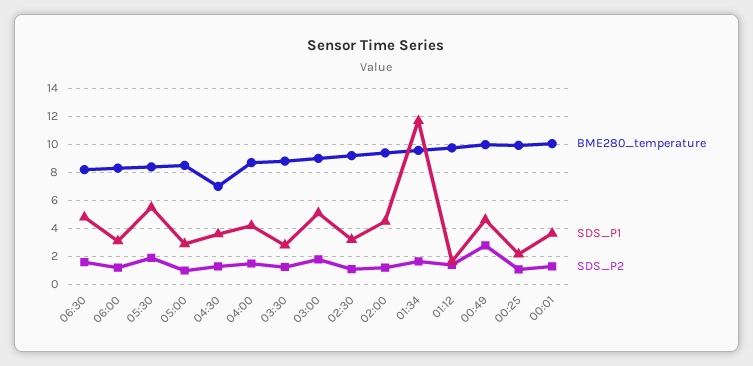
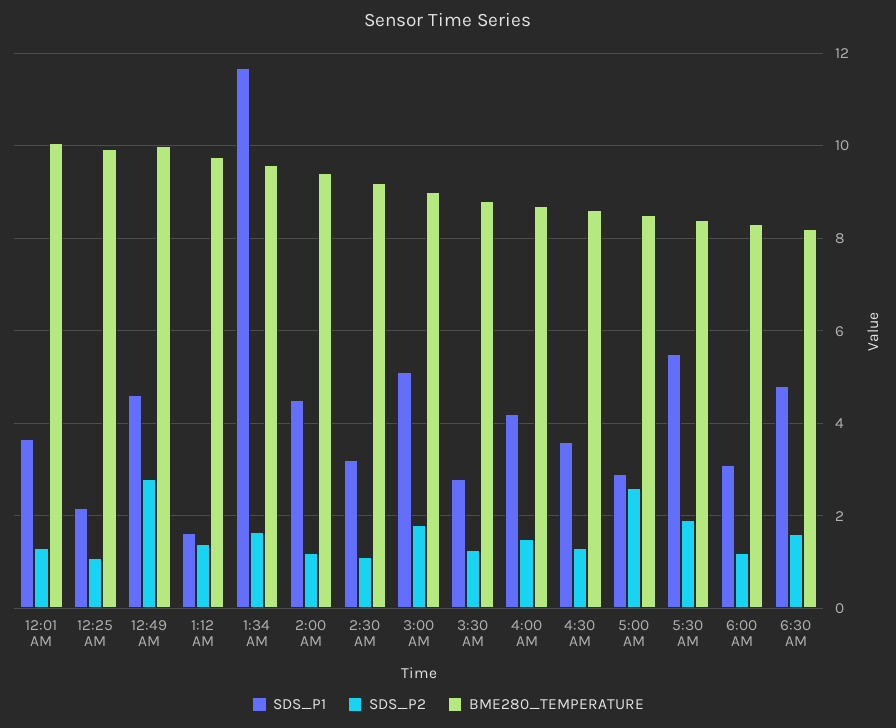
SDS_P2, 05:00: 1 -> 2.6
BME280_temperature, 04:30: 7 -> 8.6

